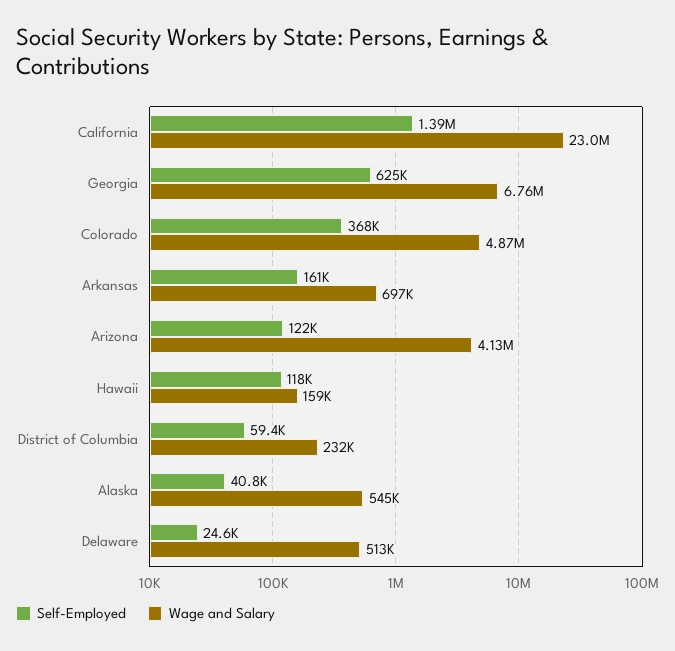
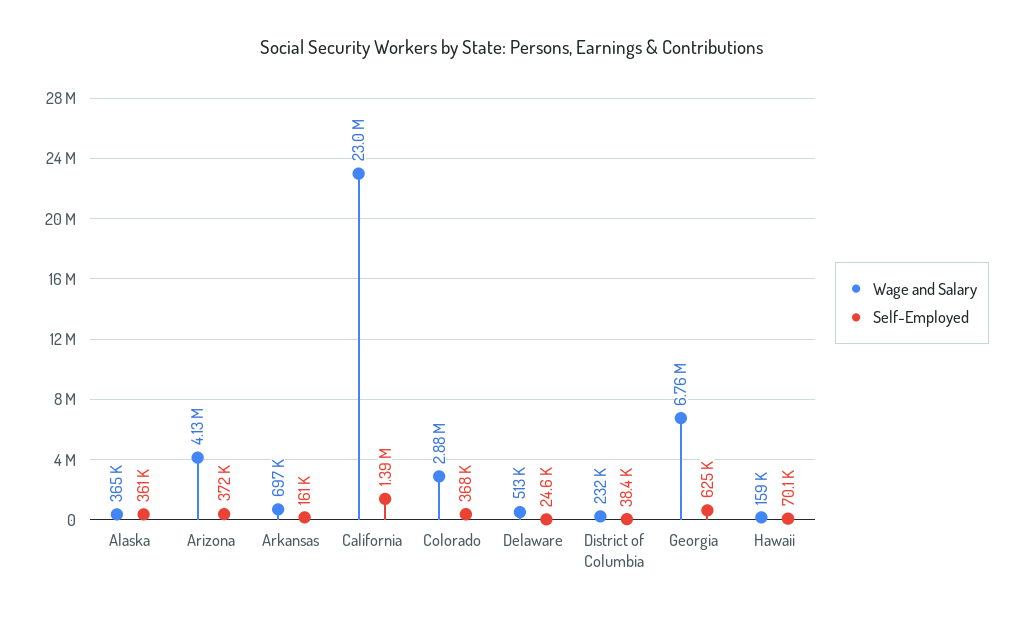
Wage and Salary, Colorado: 4870000 -> 2880000
Self-Employed, Arizona: 122000 -> 372000
Self-Employed, Hawaii: 118000 -> 70100
Self-Employed, District of Columbia: 59400 -> 38400
Self-Employed, Alaska: 40800 -> 361000
Wage and Salary, Alaska: 545000 -> 365000

